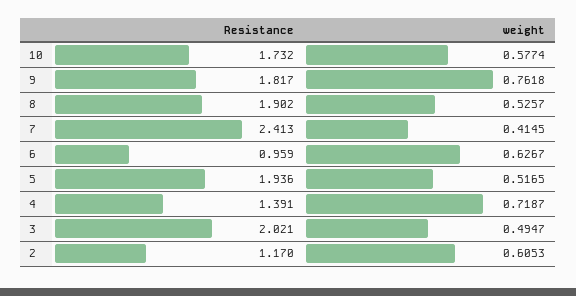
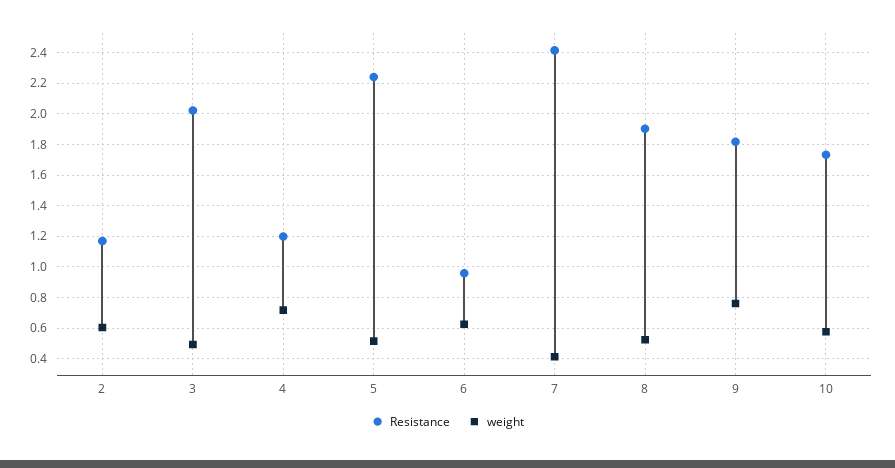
Resistance, 5: 1.936 -> 2.25
Resistance, 4: 1.391 -> 1.2

